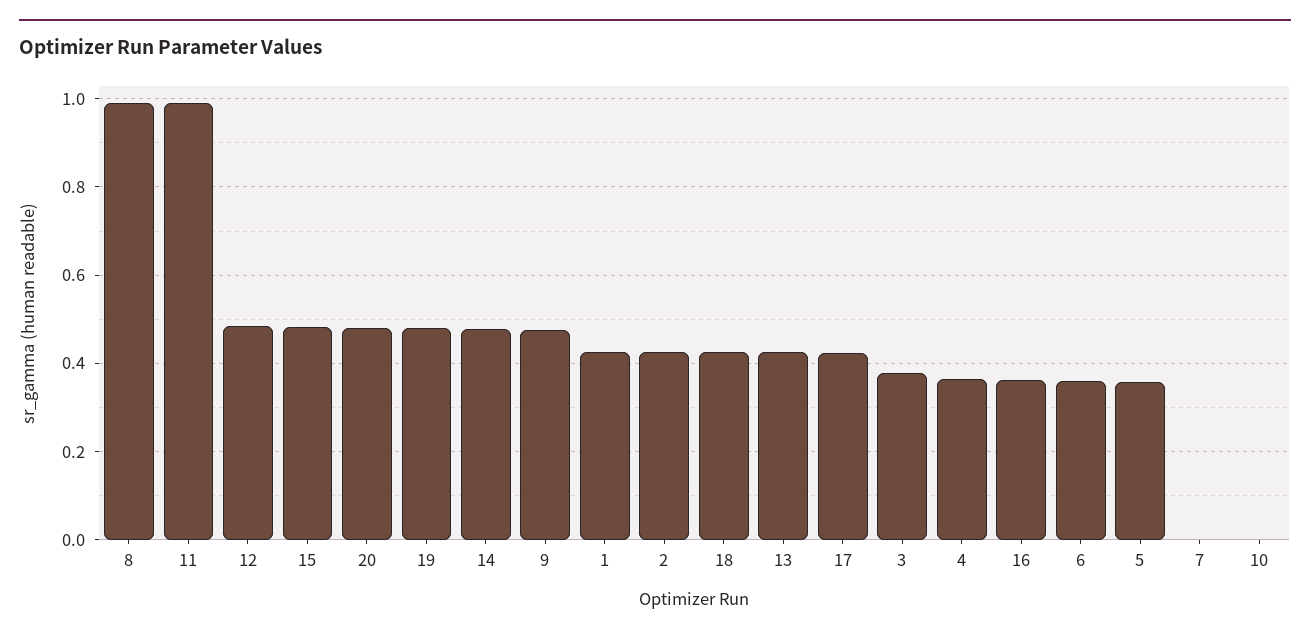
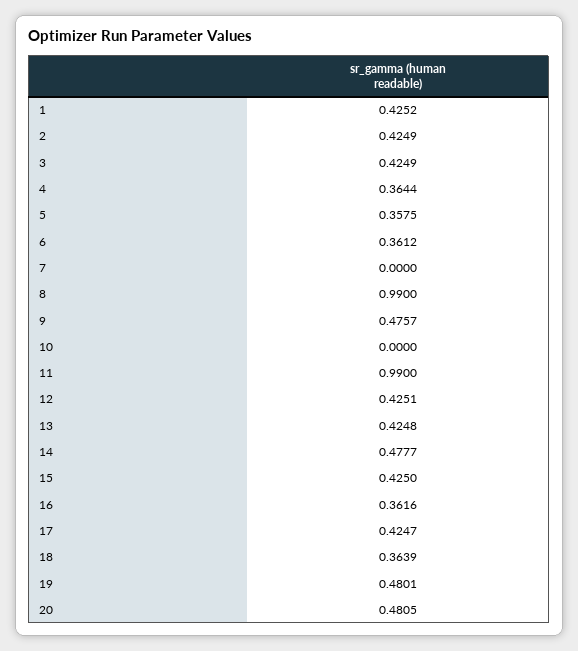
12: 0.48 -> 0.4251
15: 0.48 -> 0.425
18: 0.42 -> 0.3639
3: 0.38 -> 0.4249

